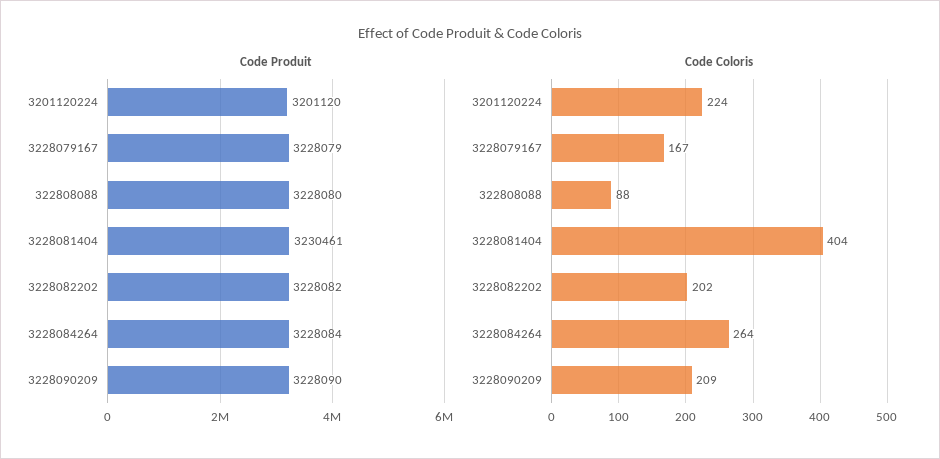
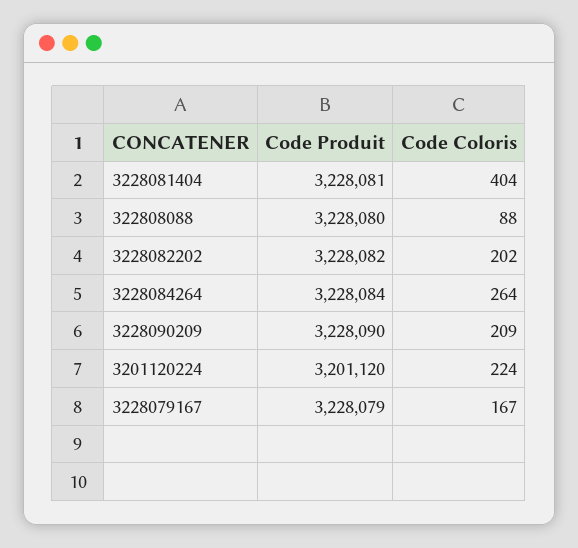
Code Produit, 3228081404: 3230461 -> 3228081

